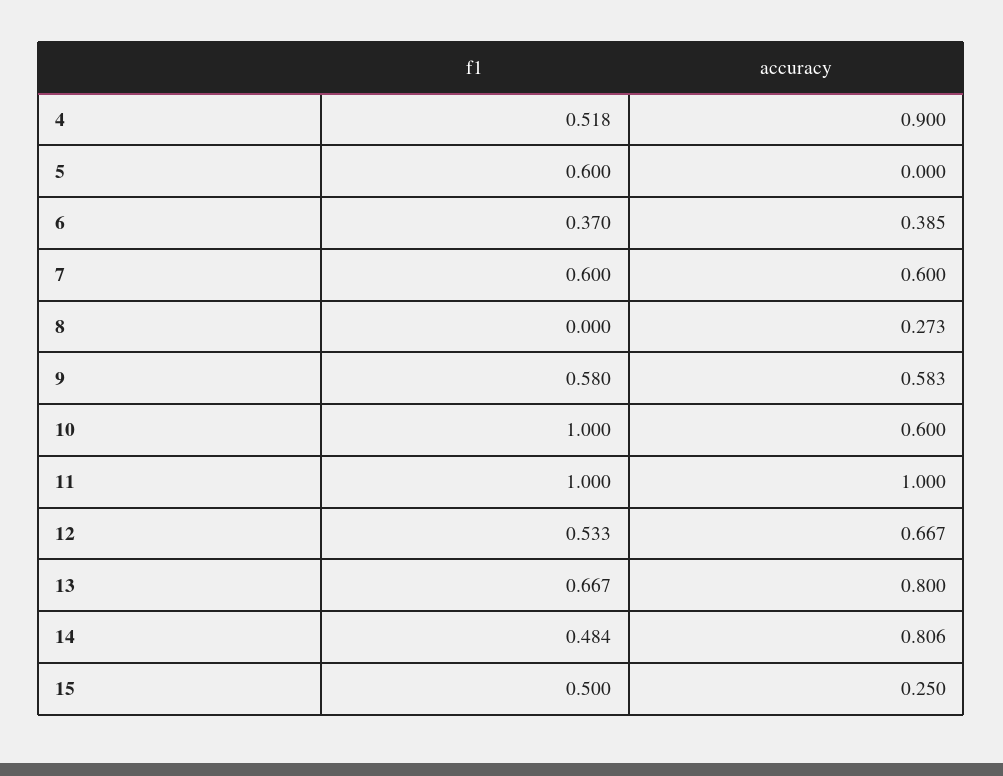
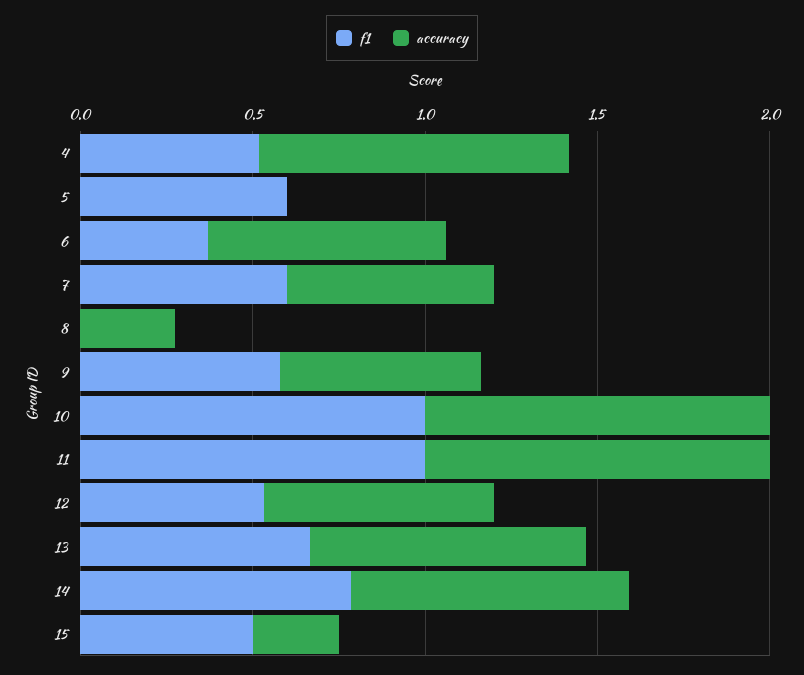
accuracy, 6: 0.385 -> 0.7
accuracy, 10: 0.6 -> 1
f1, 14: 0.484 -> 0.8

